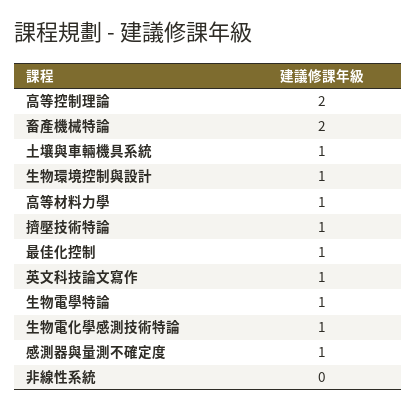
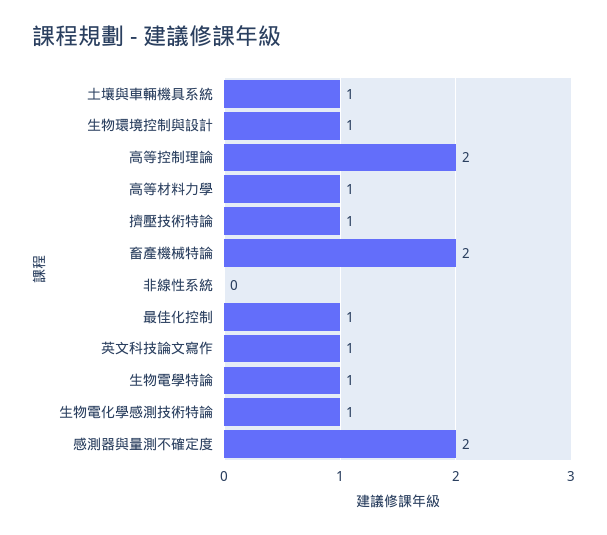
感測器與量測不確定度: 1 -> 2

